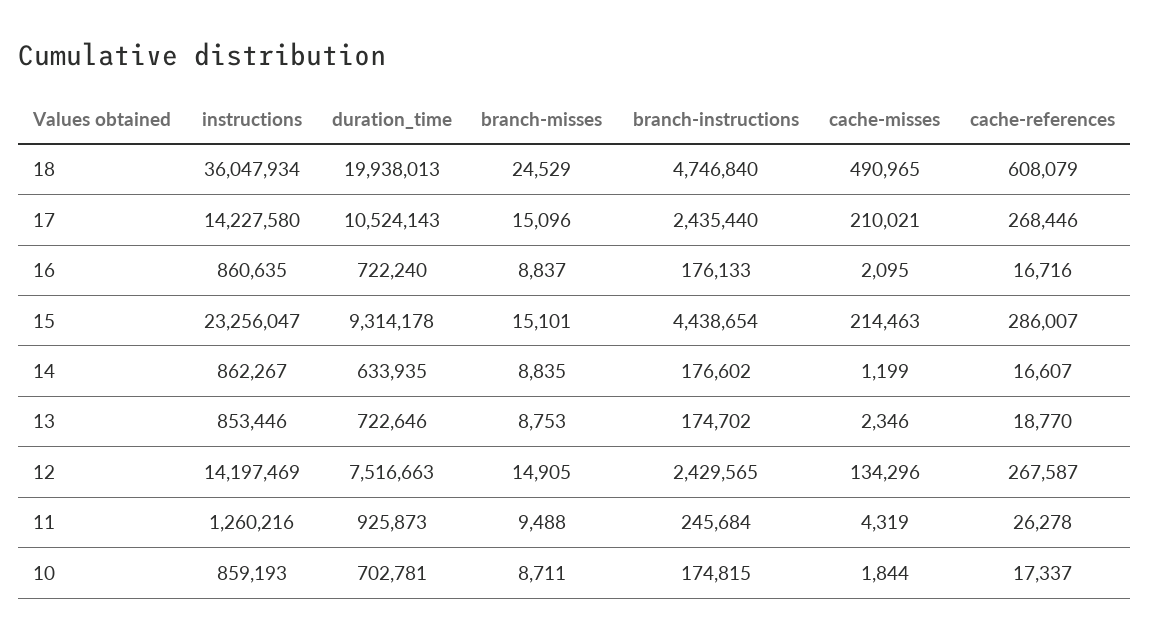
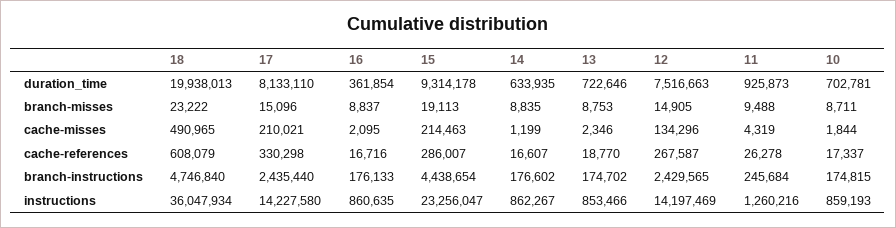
branch-misses, 18: 24529 -> 23222
duration_time, 17: 10524143 -> 8133110
cache-references, 17: 268446 -> 330298
duration_time, 16: 722240 -> 361854
branch-misses, 15: 15101 -> 19113
instructions, 13: 853446 -> 853466

